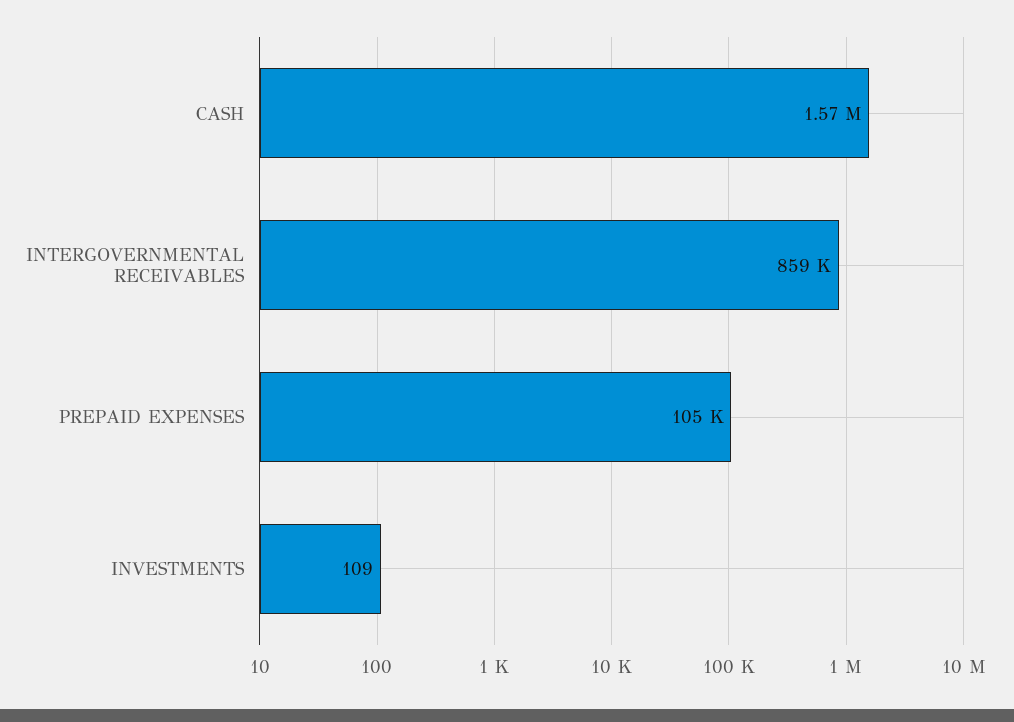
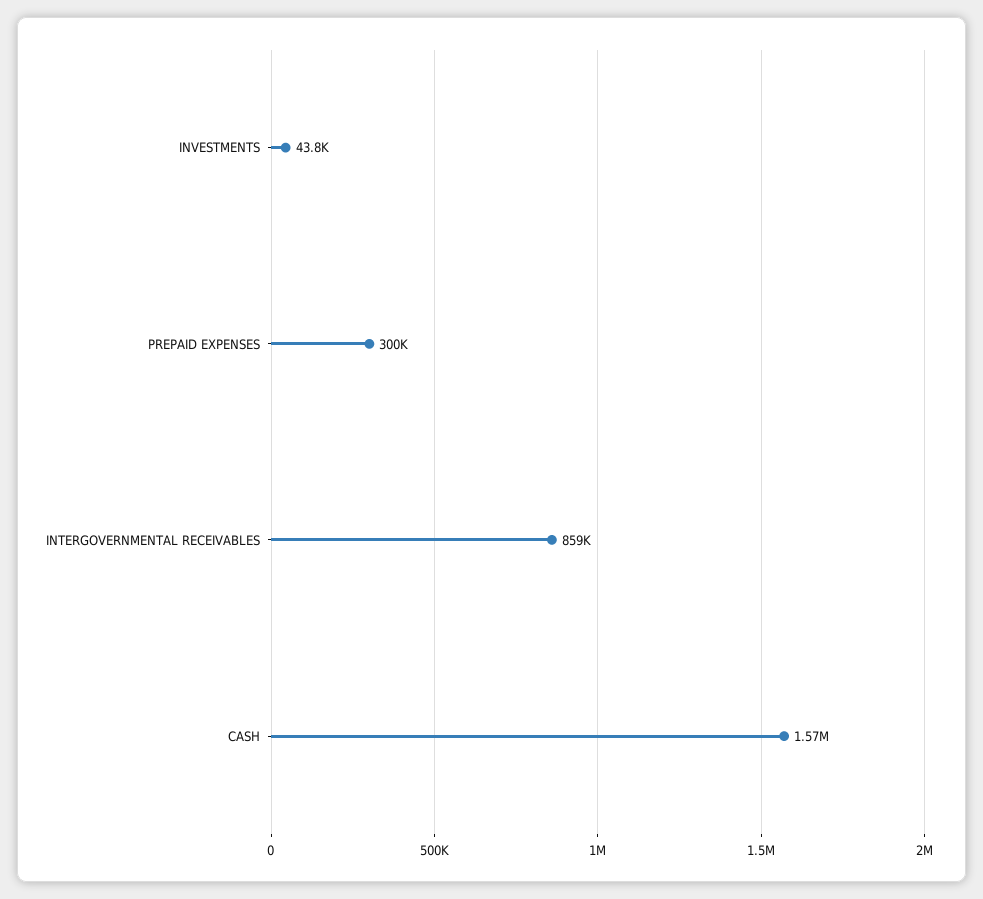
PREPAID EXPENSES: 105000 -> 300000
INVESTMENTS: 109 -> 43800

